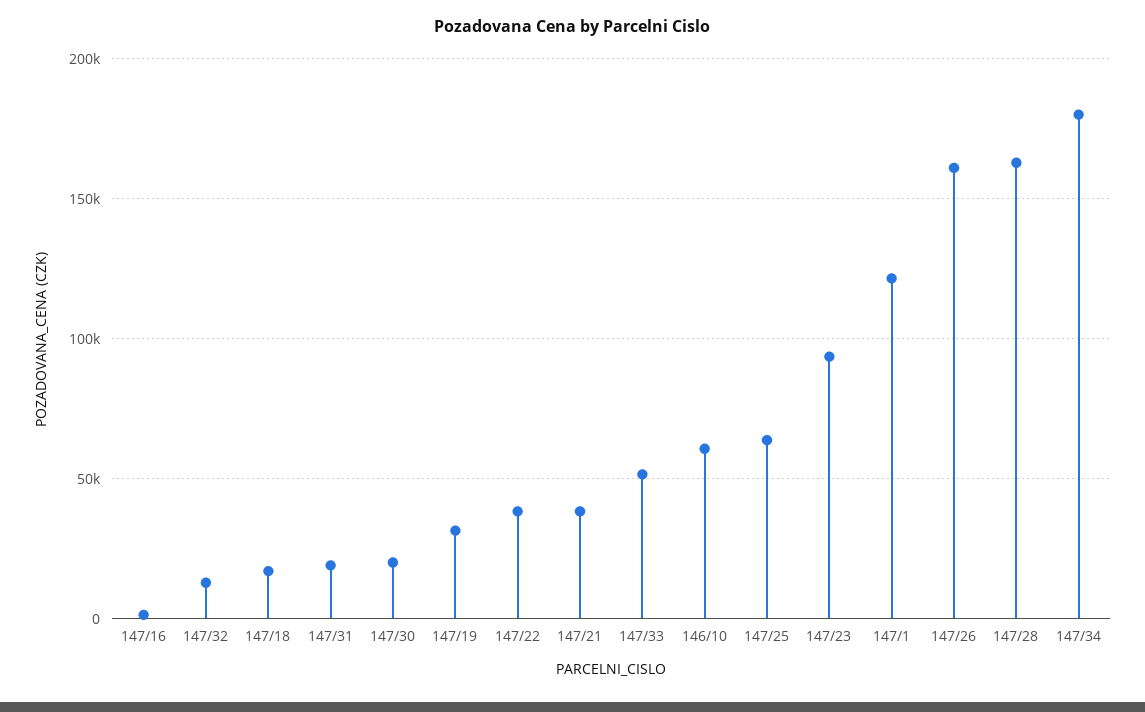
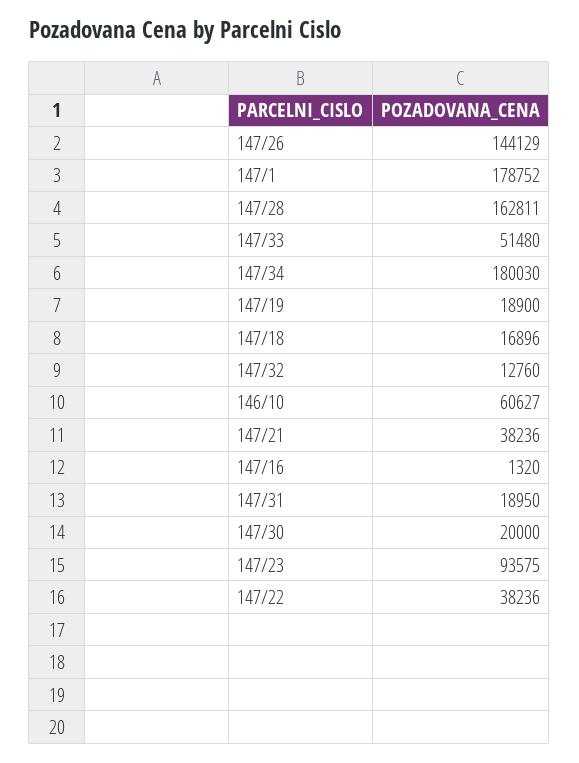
147/19: 30000 -> 18900
147/25: 65000 -> none
147/1: 120000 -> 178752
147/26: 160000 -> 144129

